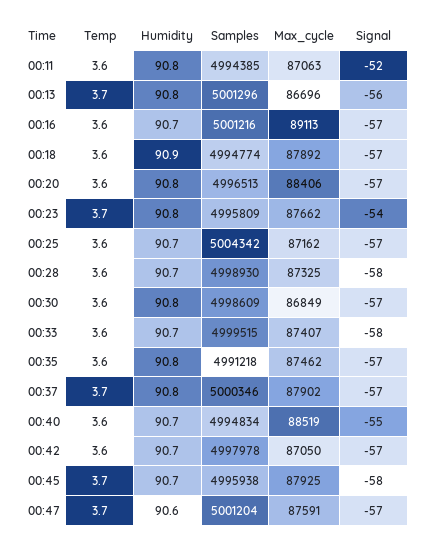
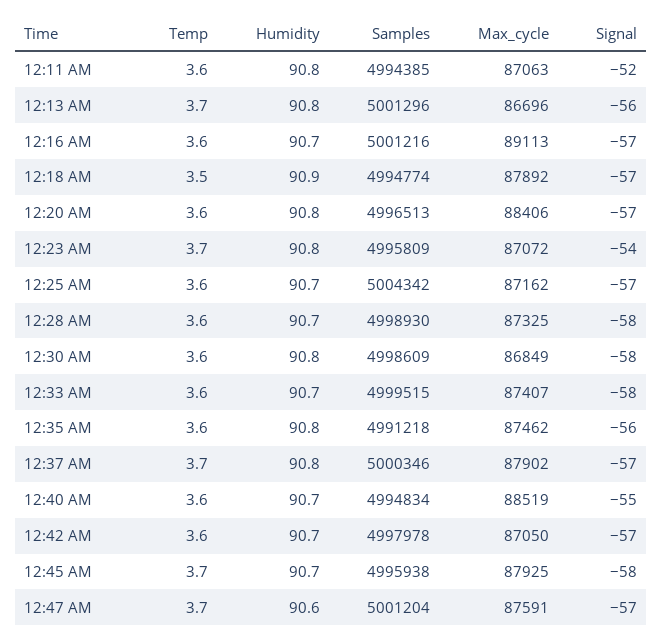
Temp, 00:18: 3.6 -> 3.5
Max_cycle, 00:23: 87662 -> 87072
Signal, 00:30: -57 -> -58
Signal, 00:35: -57 -> -56

